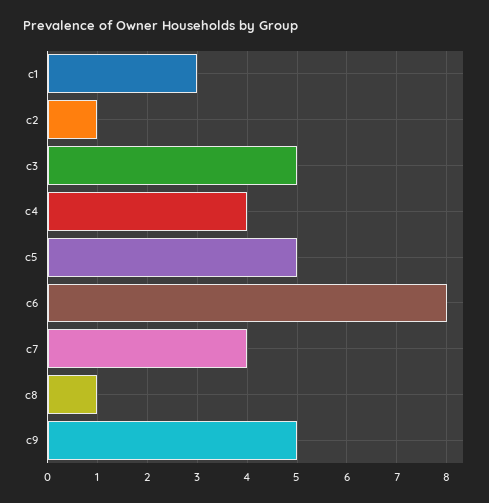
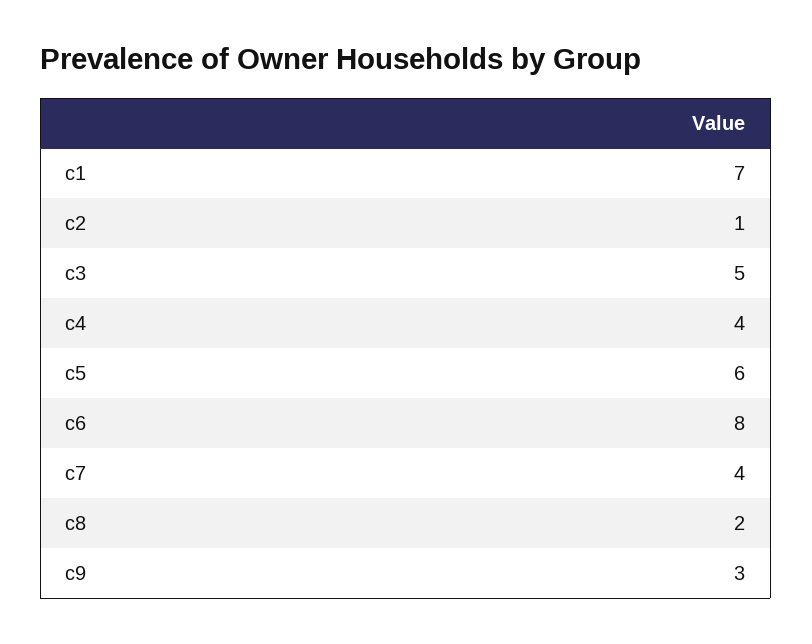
c1: 3 -> 7
c5: 5 -> 6
c8: 1 -> 2
c9: 5 -> 3

